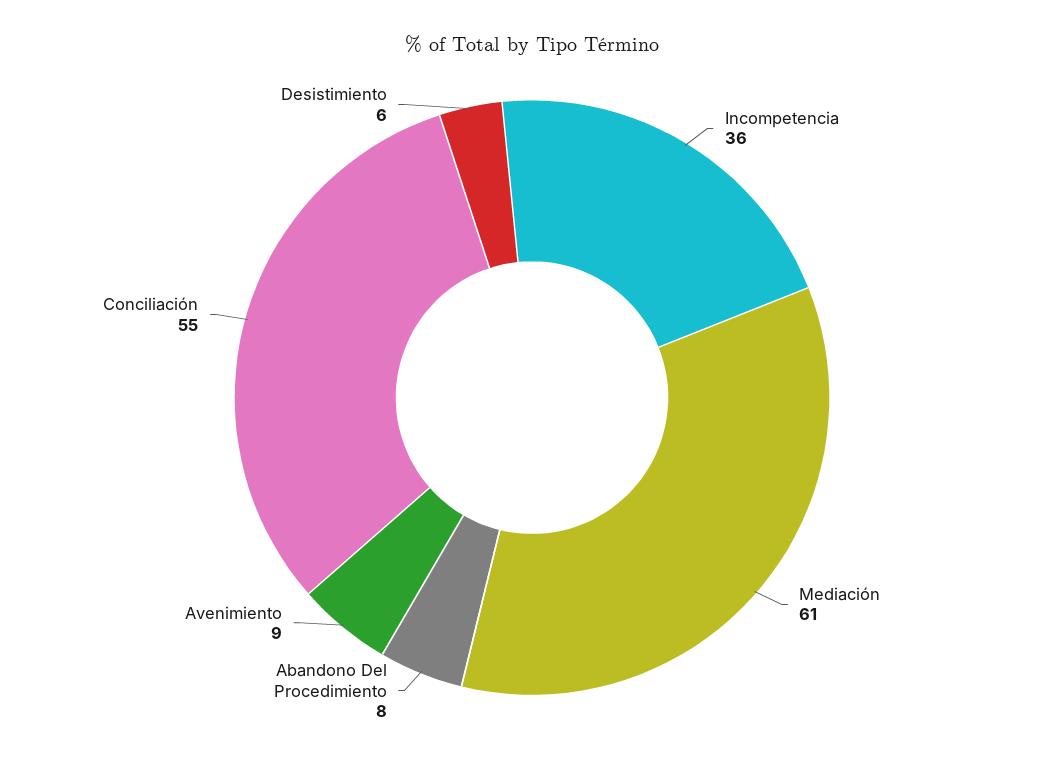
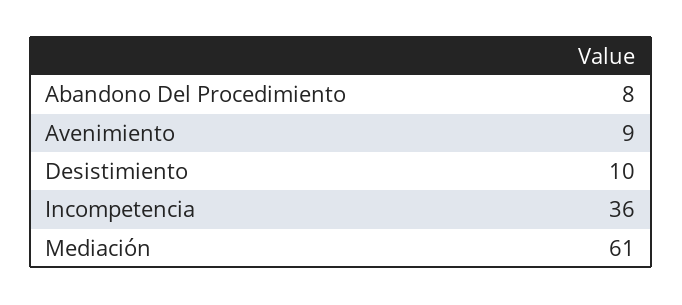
Conciliación: 55 -> none
Desistimiento: 6 -> 10

